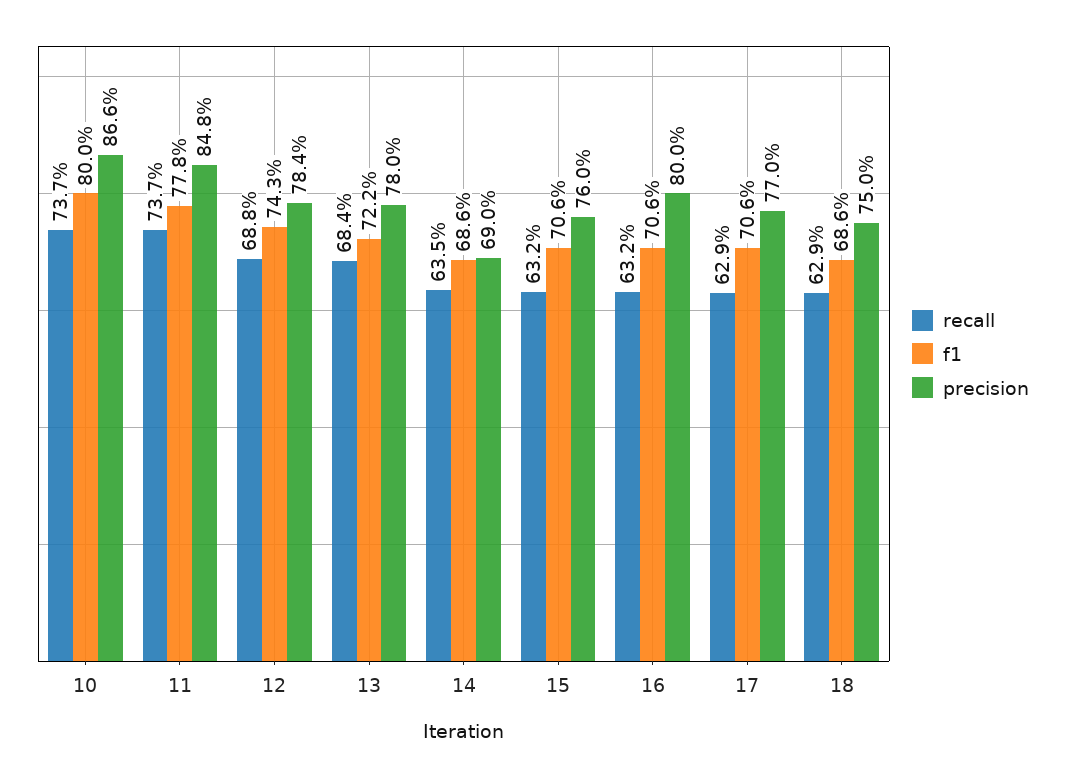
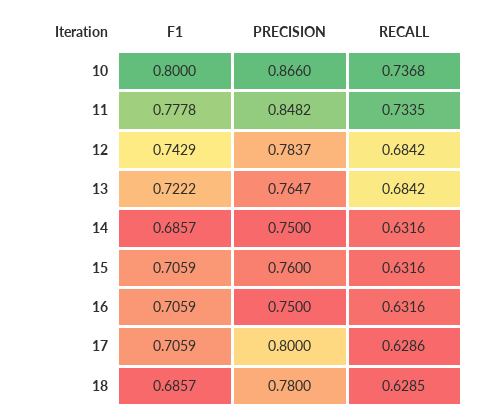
recall, 11: 0.737 -> 0.7335
recall, 12: 0.688 -> 0.6842
precision, 13: 0.78 -> 0.7647
recall, 14: 0.635 -> 0.6316
precision, 14: 0.69 -> 0.75
precision, 16: 0.8 -> 0.75
precision, 17: 0.77 -> 0.8
precision, 18: 0.75 -> 0.78

